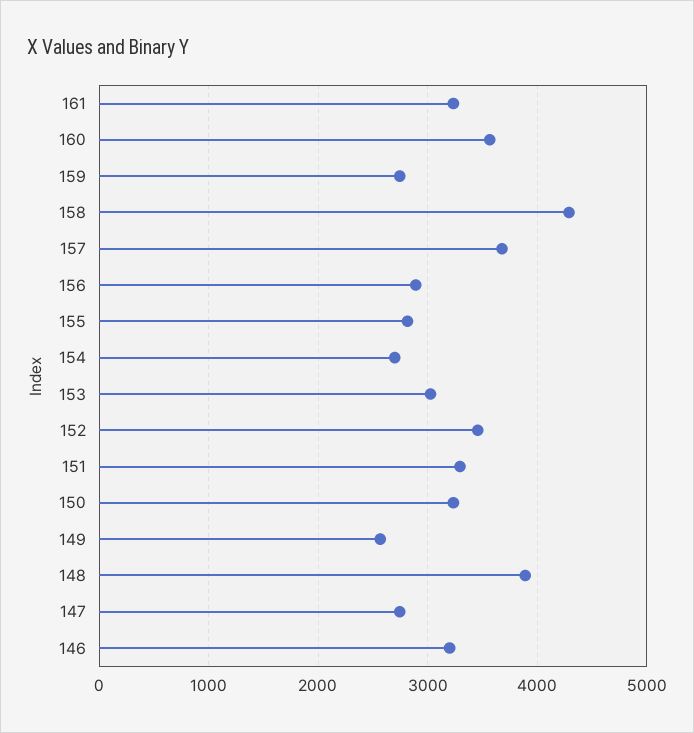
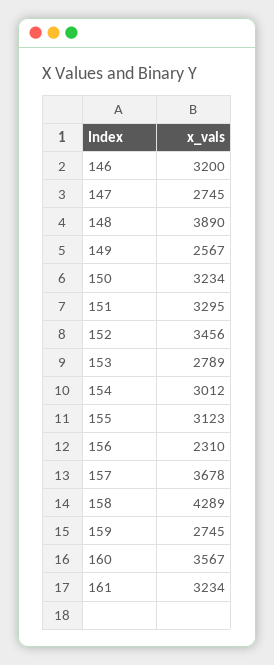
156: 2900 -> 2310
155: 2800 -> 3123
154: 2700 -> 3012
153: 3000 -> 2789

